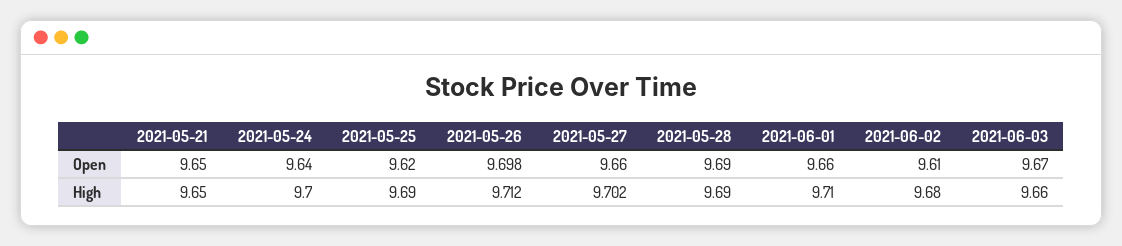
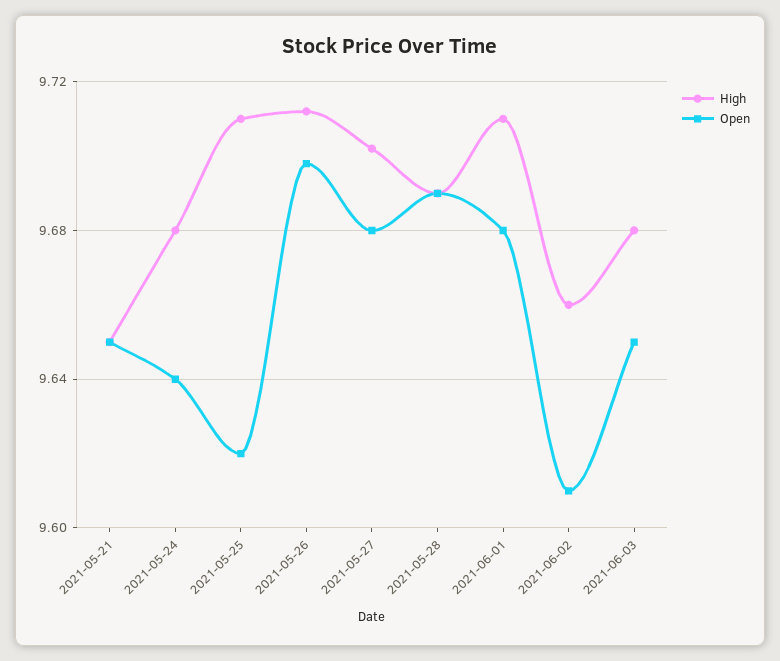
Open, 2021-05-27: 9.66 -> 9.68
Open, 2021-06-01: 9.66 -> 9.68
Open, 2021-06-03: 9.67 -> 9.65
High, 2021-05-24: 9.7 -> 9.68
High, 2021-05-25: 9.69 -> 9.71
High, 2021-06-02: 9.68 -> 9.66
High, 2021-06-03: 9.66 -> 9.68

